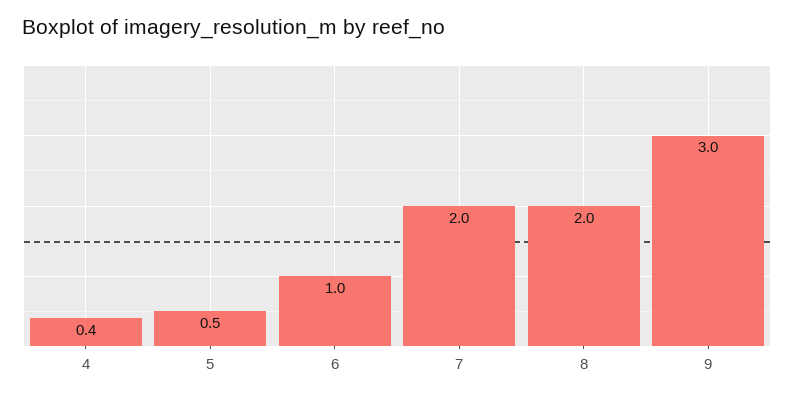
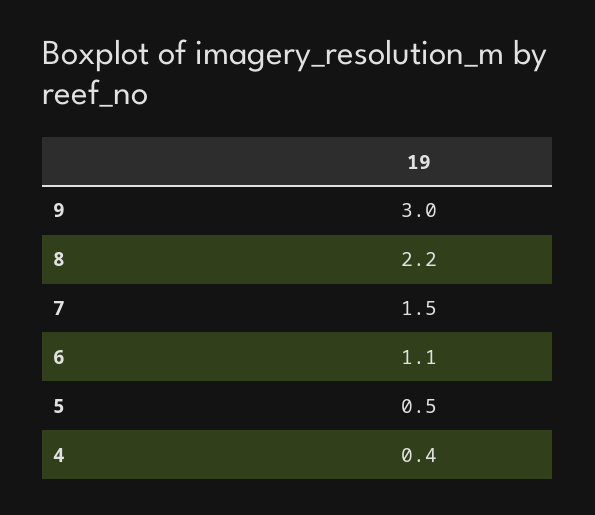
6: 1 -> 1.1
7: 2 -> 1.5
8: 2 -> 2.2

